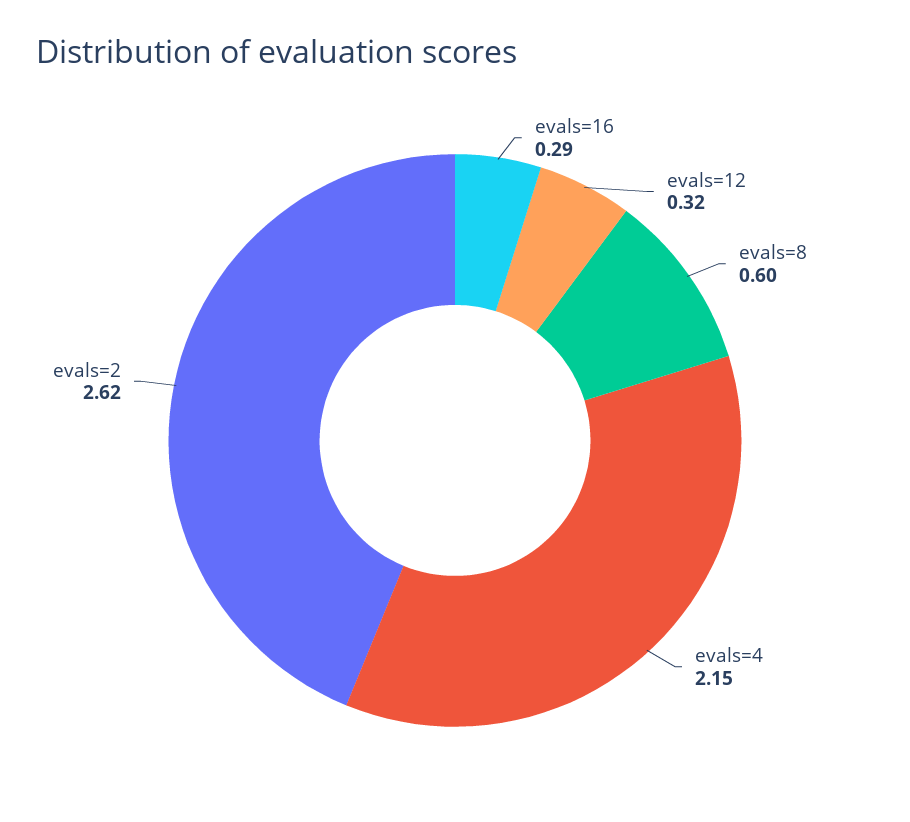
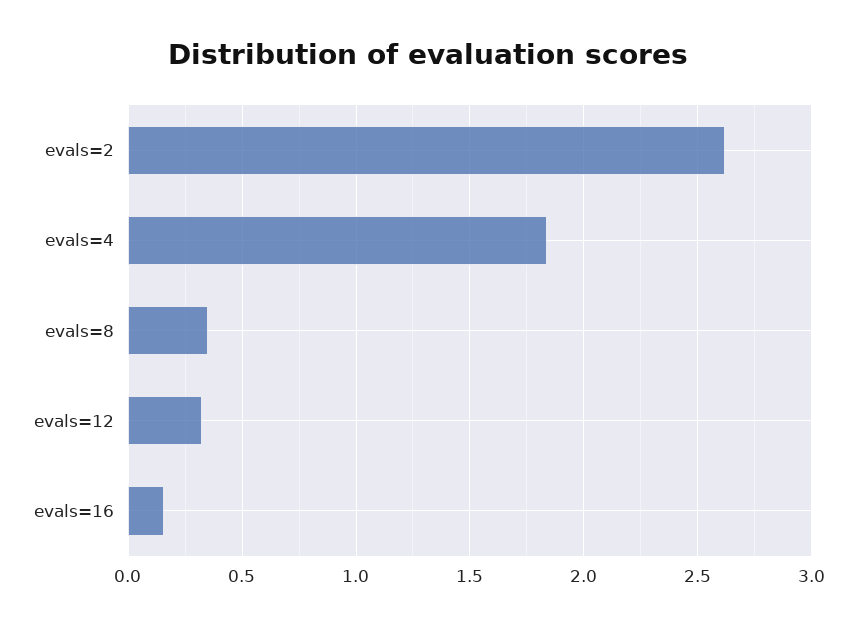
evals=16: 0.29 -> 0.15
evals=8: 0.6 -> 0.35
evals=4: 2.15 -> 1.85

